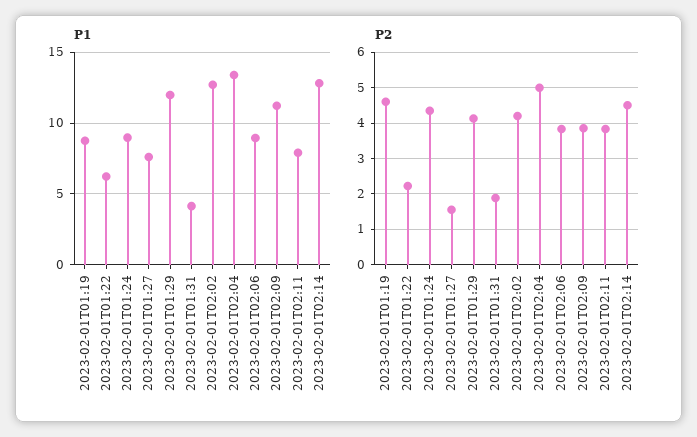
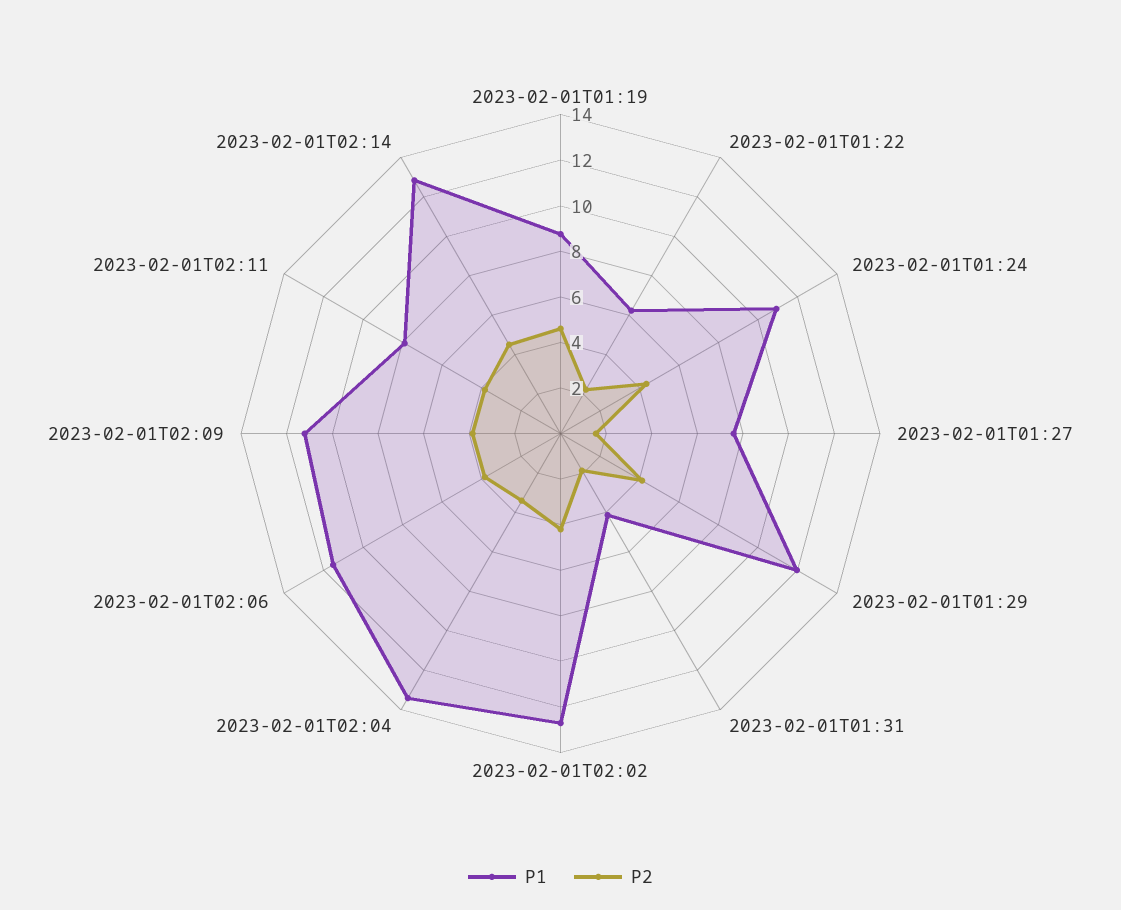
P1, 2023-02-01T01:24: 9 -> 11
P1, 2023-02-01T02:06: 9 -> 11.5
P2, 2023-02-01T02:04: 5 -> 3.5

